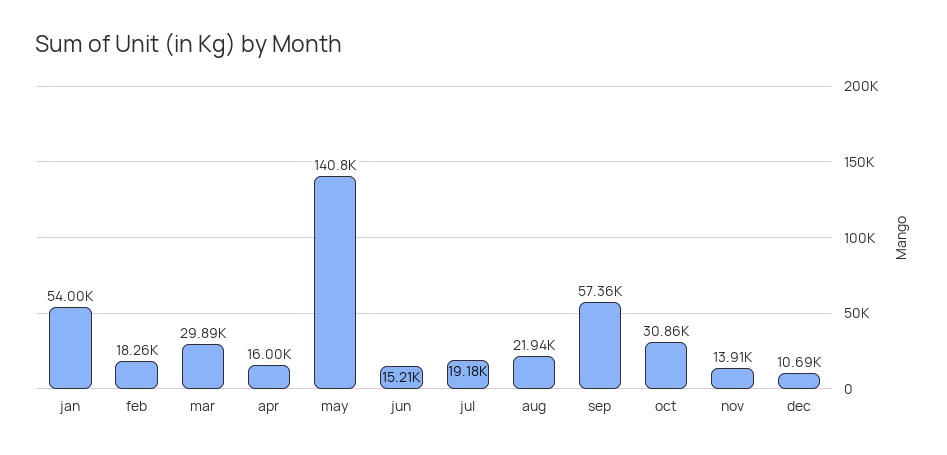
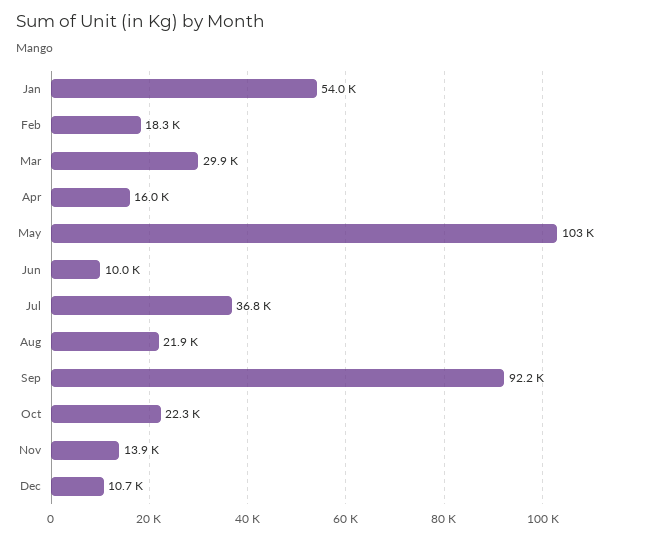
may: 140800 -> 103000
jun: 15210 -> 10000
jul: 19180 -> 36800
sep: 57360 -> 92200
oct: 30860 -> 22300

